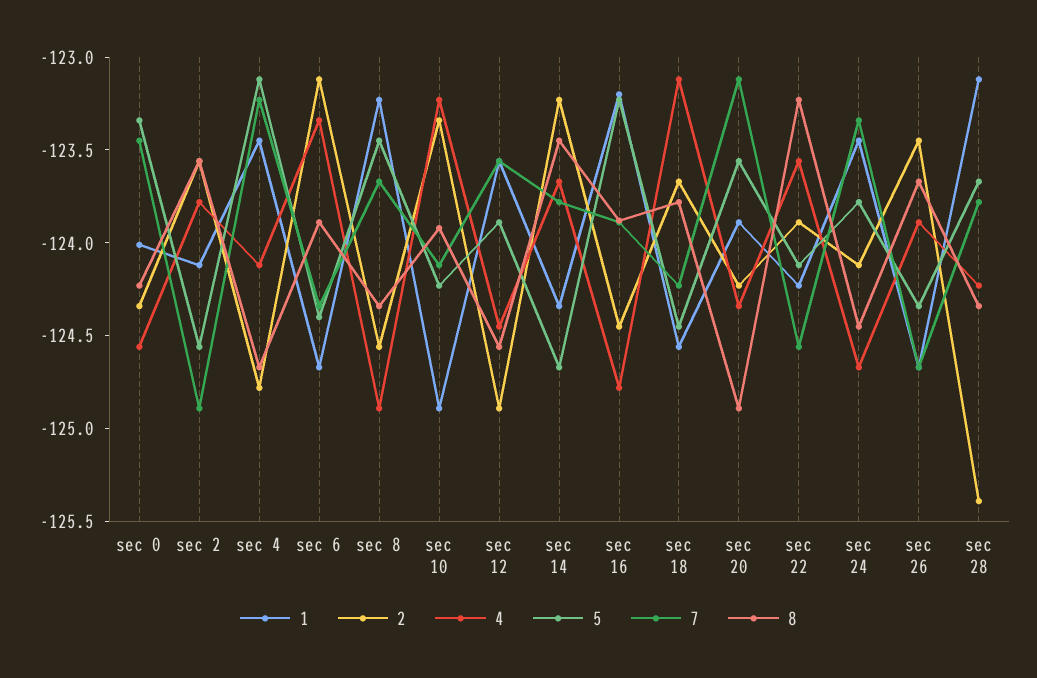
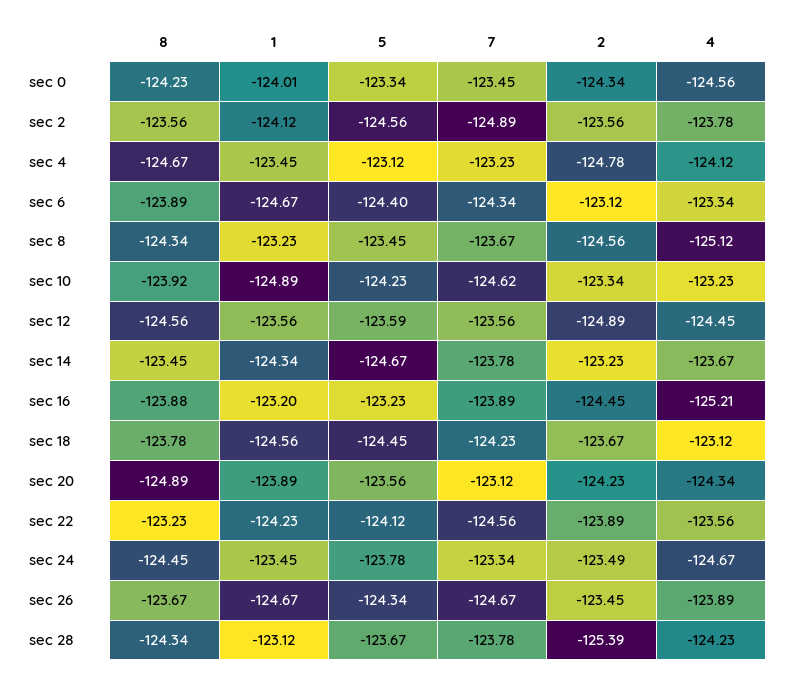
4, sec 8: -124.9 -> -125.12
7, sec 10: -124.1 -> -124.62
5, sec 12: -123.9 -> -123.59
4, sec 16: -124.8 -> -125.21
2, sec 24: -124.1 -> -123.49

